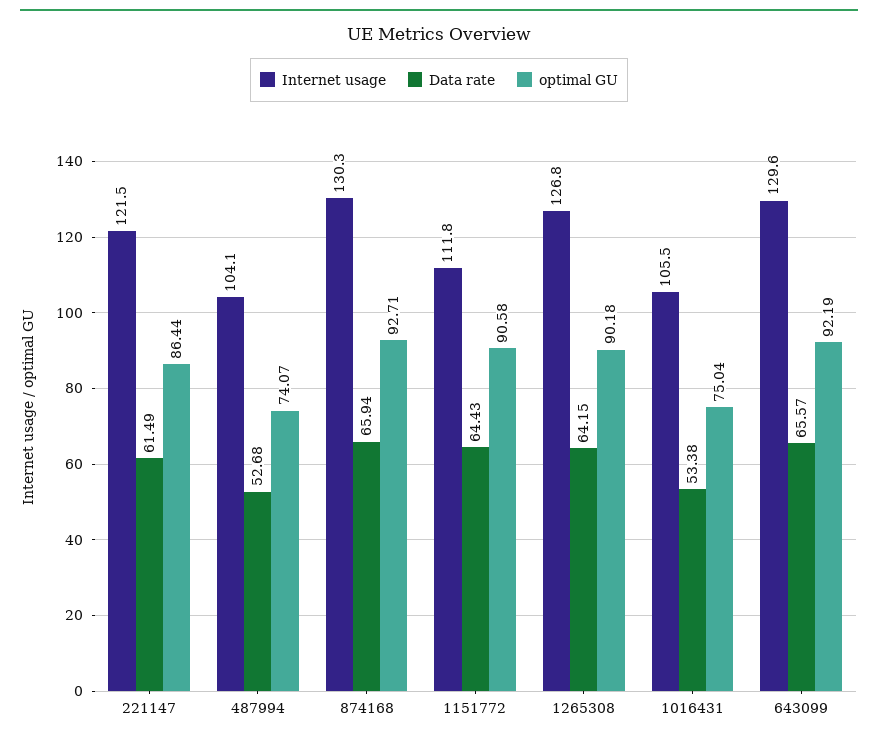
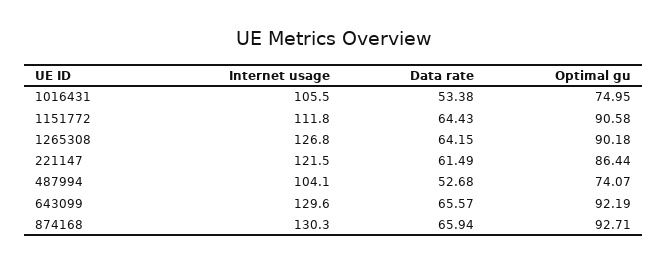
optimal GU, 1016431: 75.04 -> 74.95

